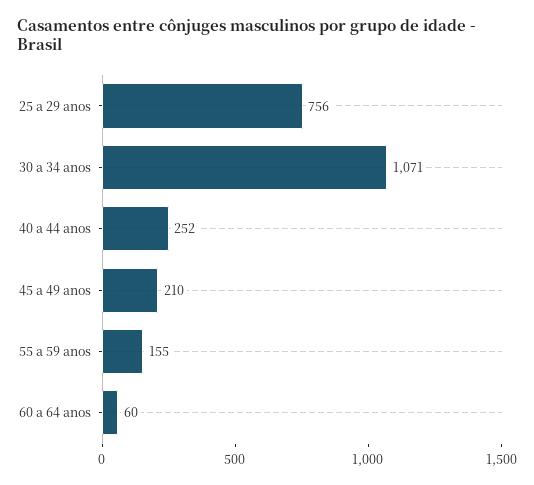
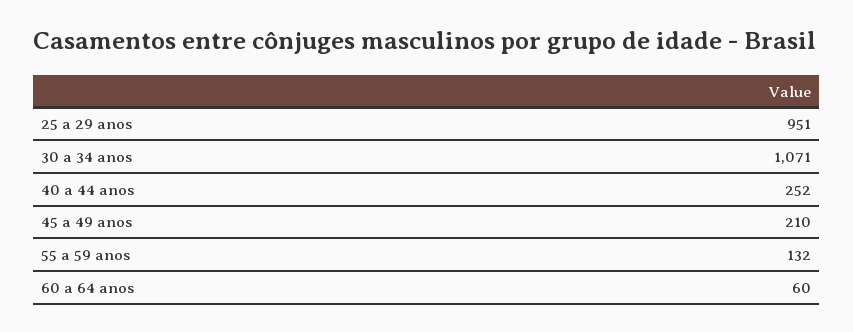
25 a 29 anos: 756 -> 951
55 a 59 anos: 155 -> 132

